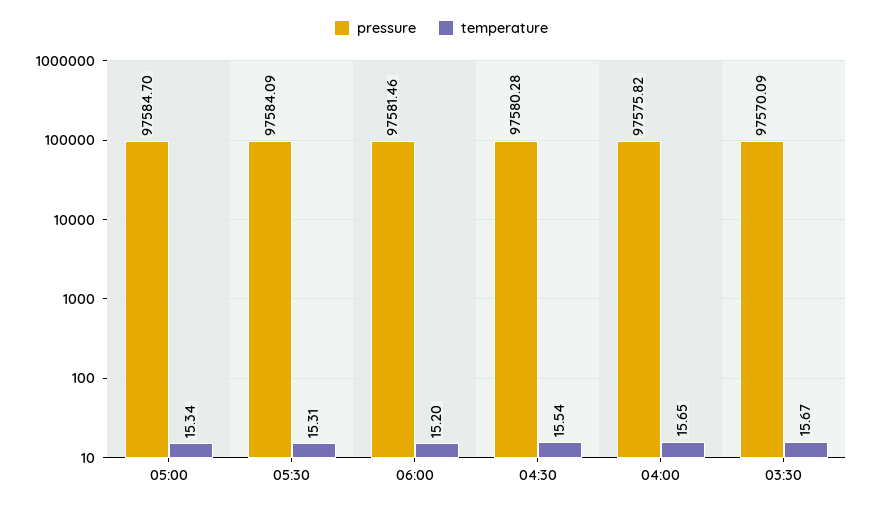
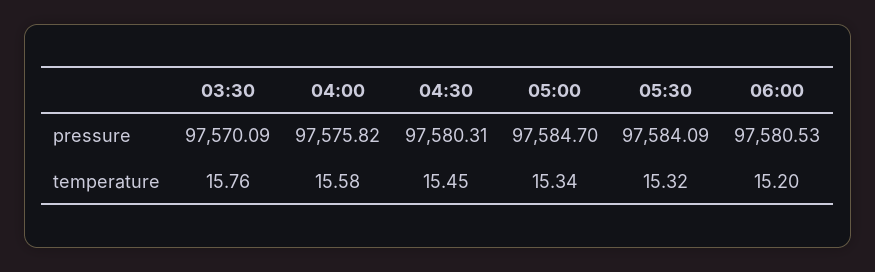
temperature, 05:30: 15.31 -> 15.32
pressure, 06:00: 97581.46 -> 97580.53
pressure, 04:30: 97580.28 -> 97580.31
temperature, 04:30: 15.54 -> 15.45
temperature, 04:00: 15.65 -> 15.58
temperature, 03:30: 15.67 -> 15.76

